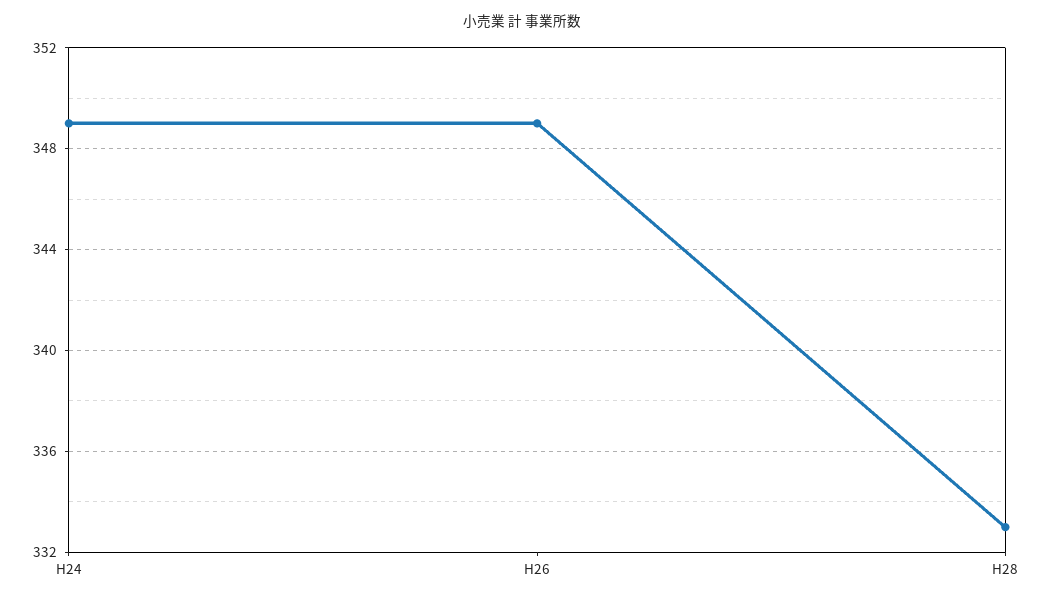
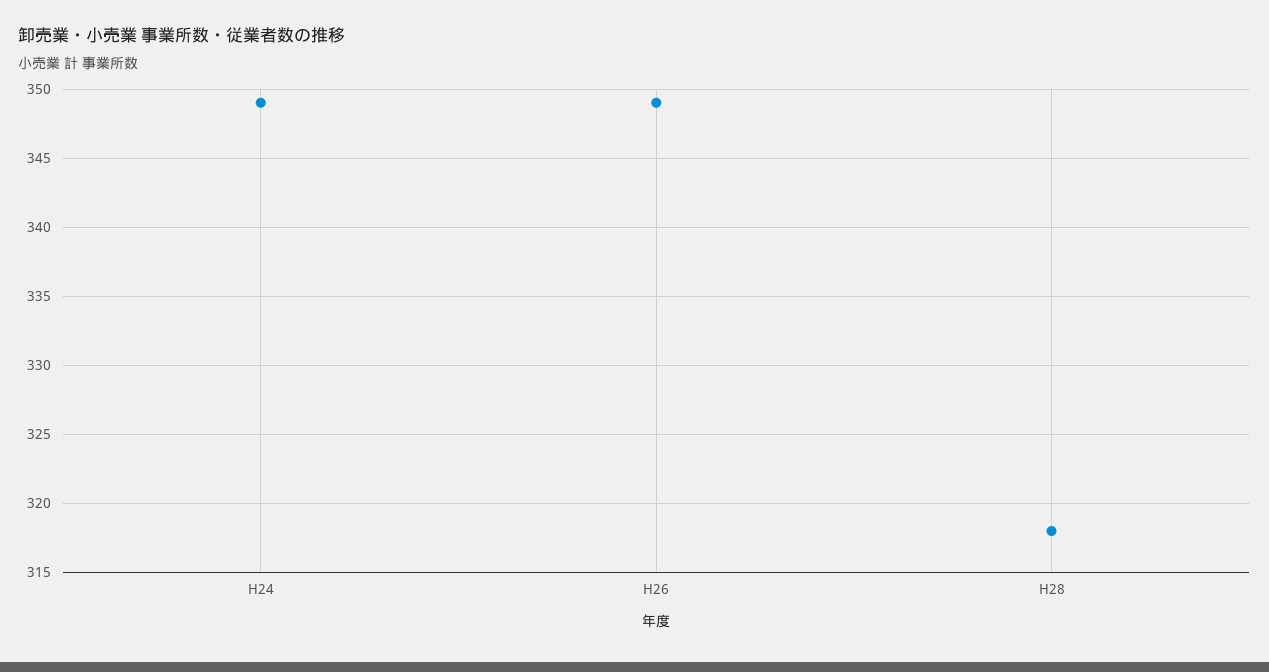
H28: 333 -> 318

